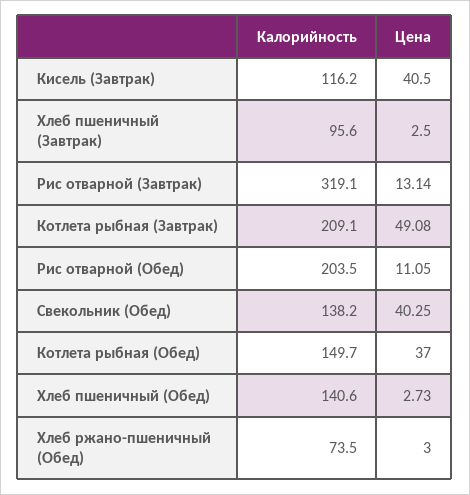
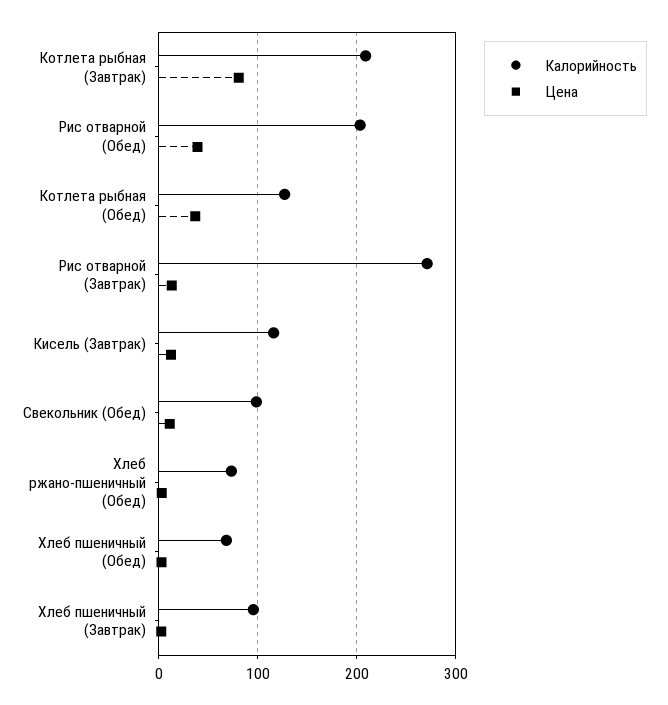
Цена, Кисель (Завтрак): 40.5 -> 10
Калорийность, Рис отварной (Завтрак): 319.1 -> 270
Цена, Котлета рыбная (Завтрак): 49.08 -> 80
Цена, Рис отварной (Обед): 11.05 -> 40
Калорийность, Свекольник (Обед): 138.2 -> 100
Цена, Свекольник (Обед): 40.25 -> 10
Калорийность, Котлета рыбная (Обед): 149.7 -> 130
Калорийность, Хлеб пшеничный (Обед): 140.6 -> 70

